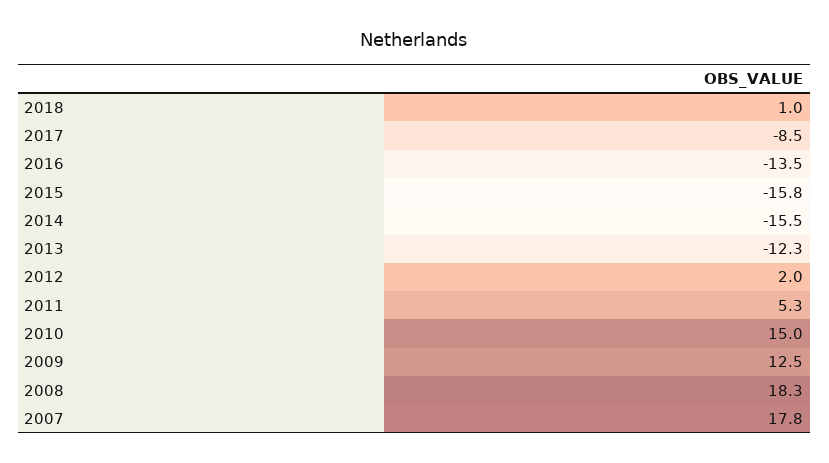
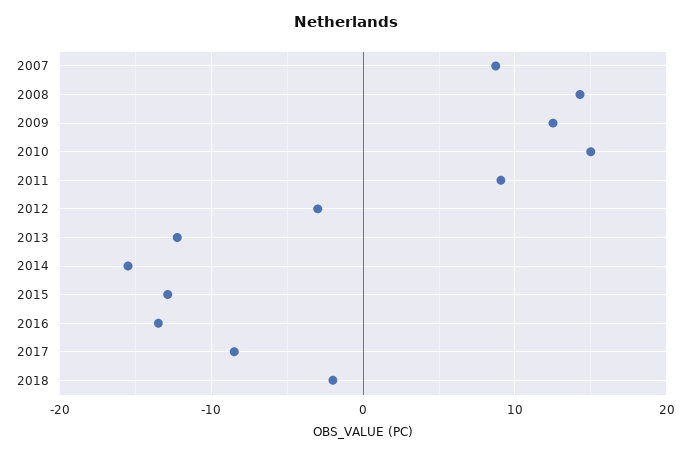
2018: 1 -> -2
2015: -15.8 -> -13
2012: 2 -> -3
2011: 5.3 -> 9
2008: 18.3 -> 14
2007: 17.8 -> 9

